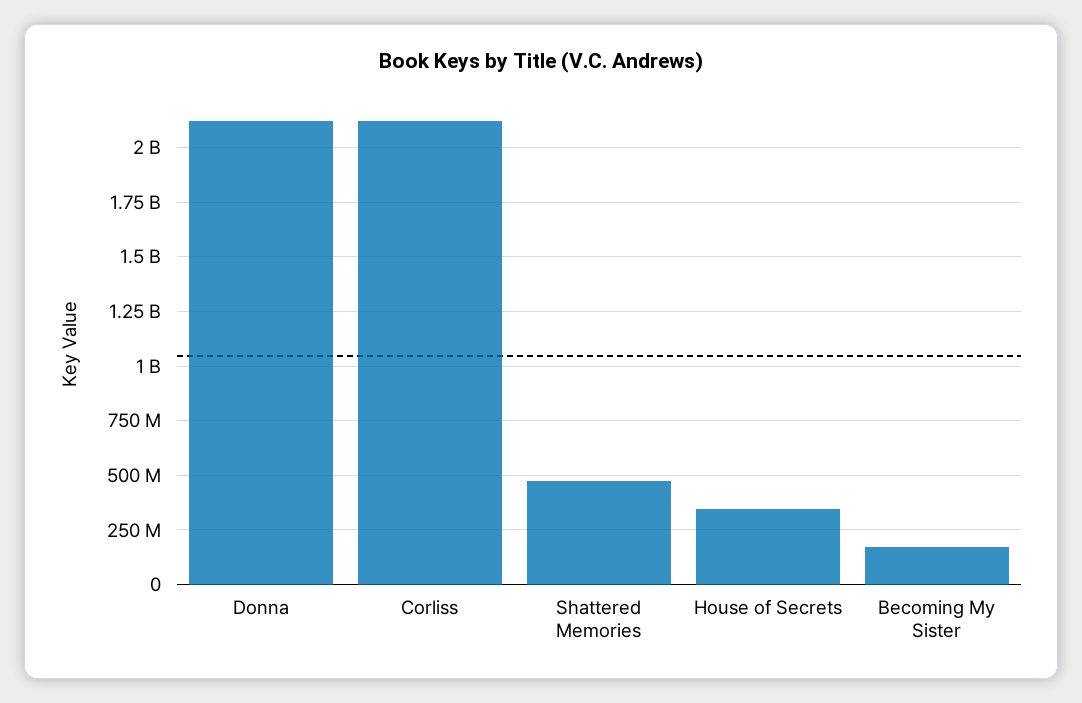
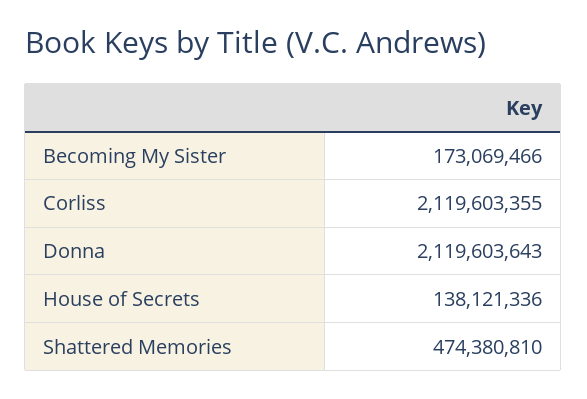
House of Secrets: 350000000 -> 138121336

